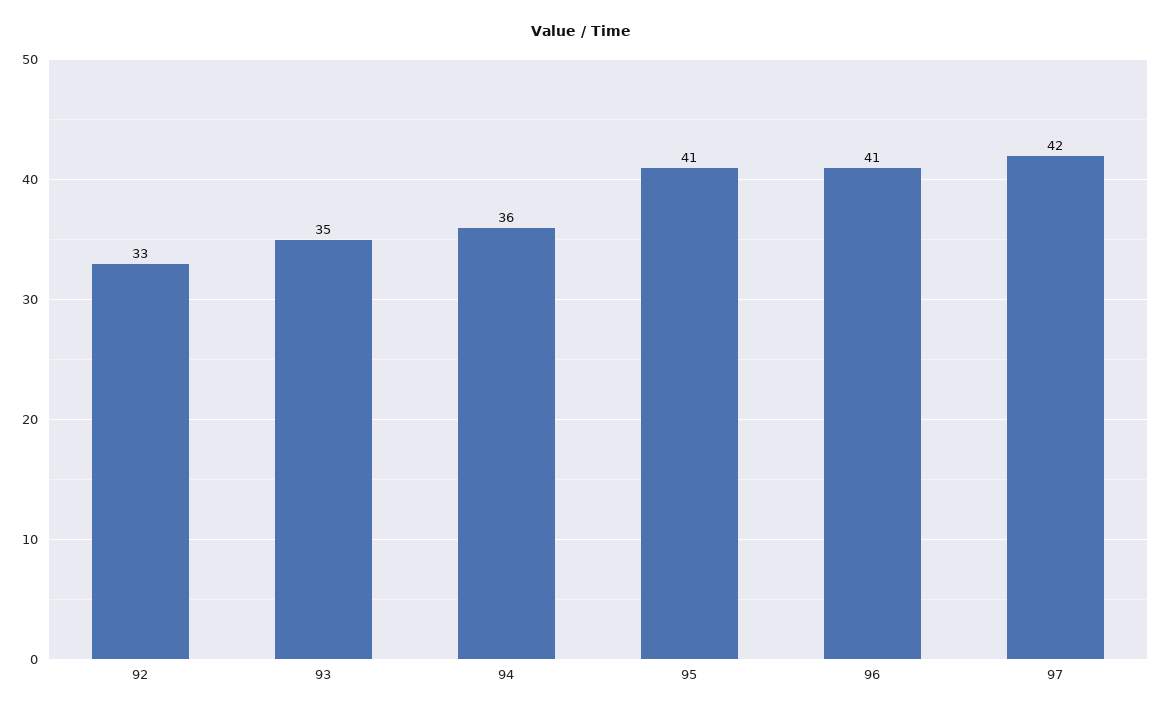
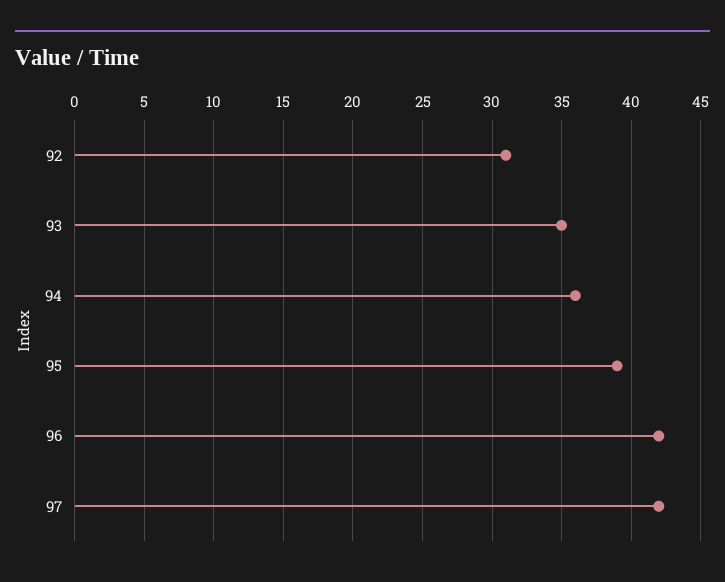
92: 33 -> 31
95: 41 -> 39
96: 41 -> 42

